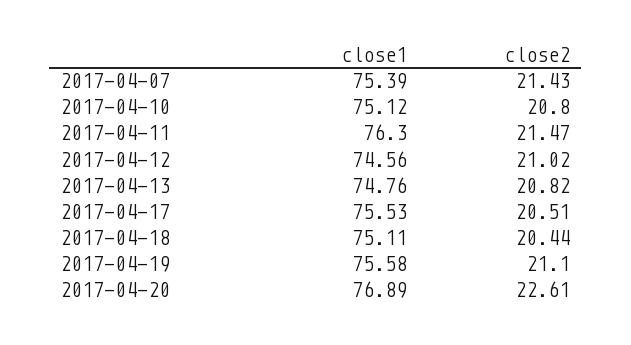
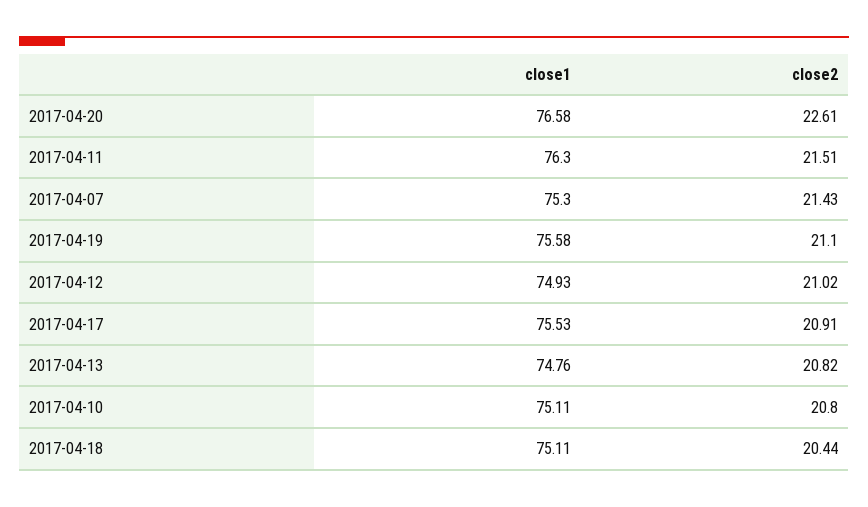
close1, 2017-04-07: 75.39 -> 75.3
close1, 2017-04-10: 75.12 -> 75.11
close2, 2017-04-11: 21.47 -> 21.51
close1, 2017-04-12: 74.56 -> 74.93
close2, 2017-04-17: 20.51 -> 20.91
close1, 2017-04-20: 76.89 -> 76.58

